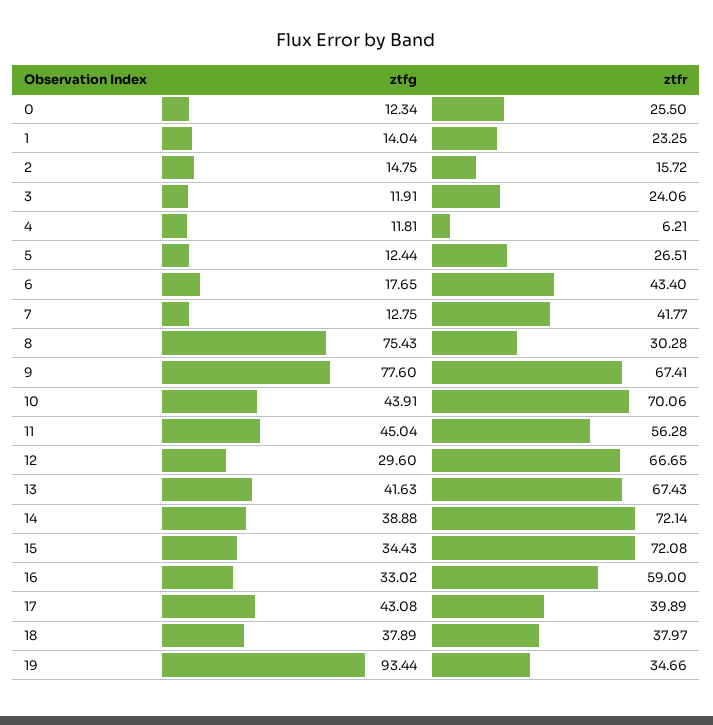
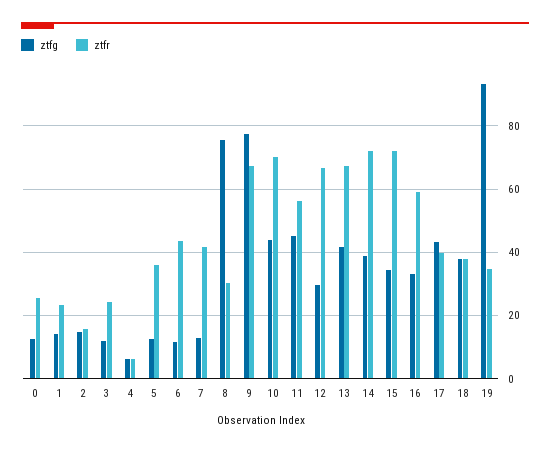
ztfg, 4: 11.81 -> 6
ztfr, 5: 26.51 -> 36
ztfg, 6: 17.65 -> 12

